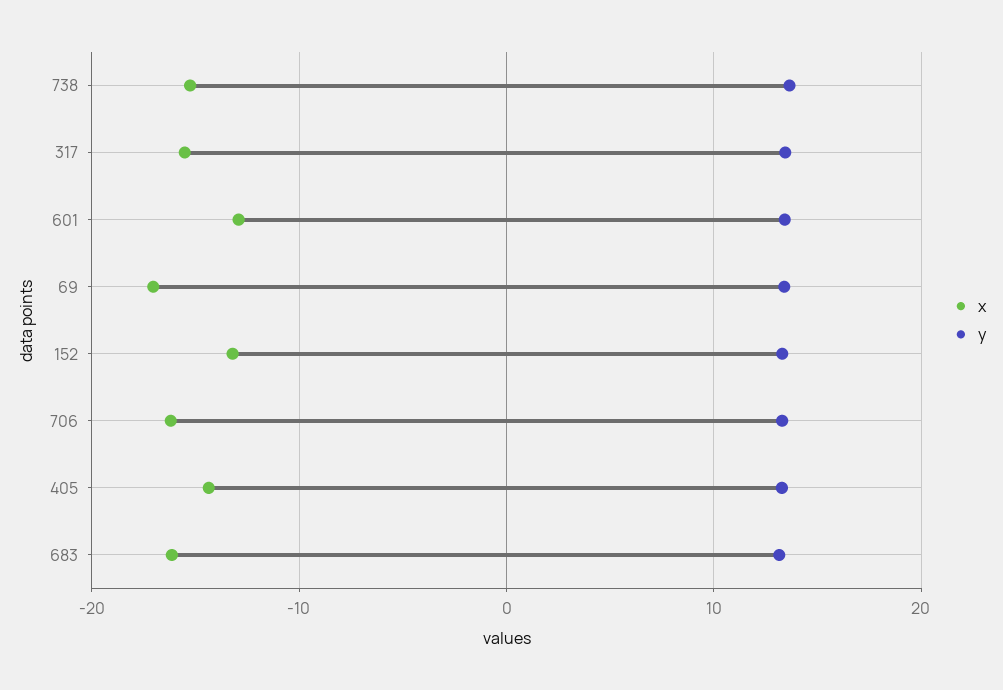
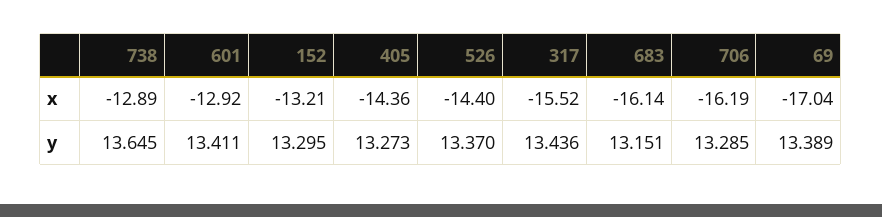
x, 738: -15 -> -12.89
x, 526: none -> -14.4
y, 526: none -> 13.37

